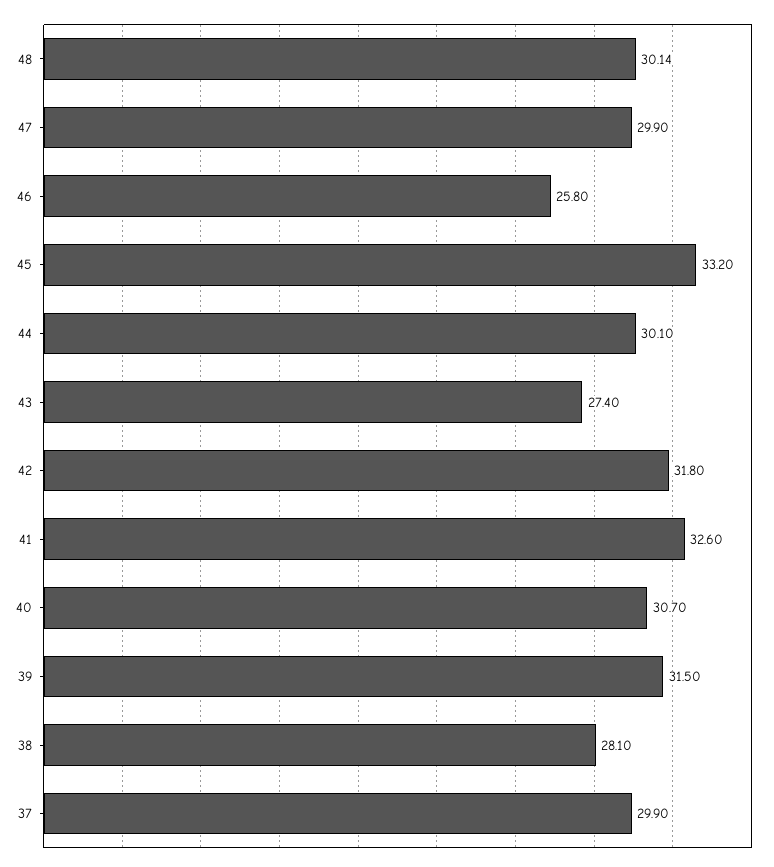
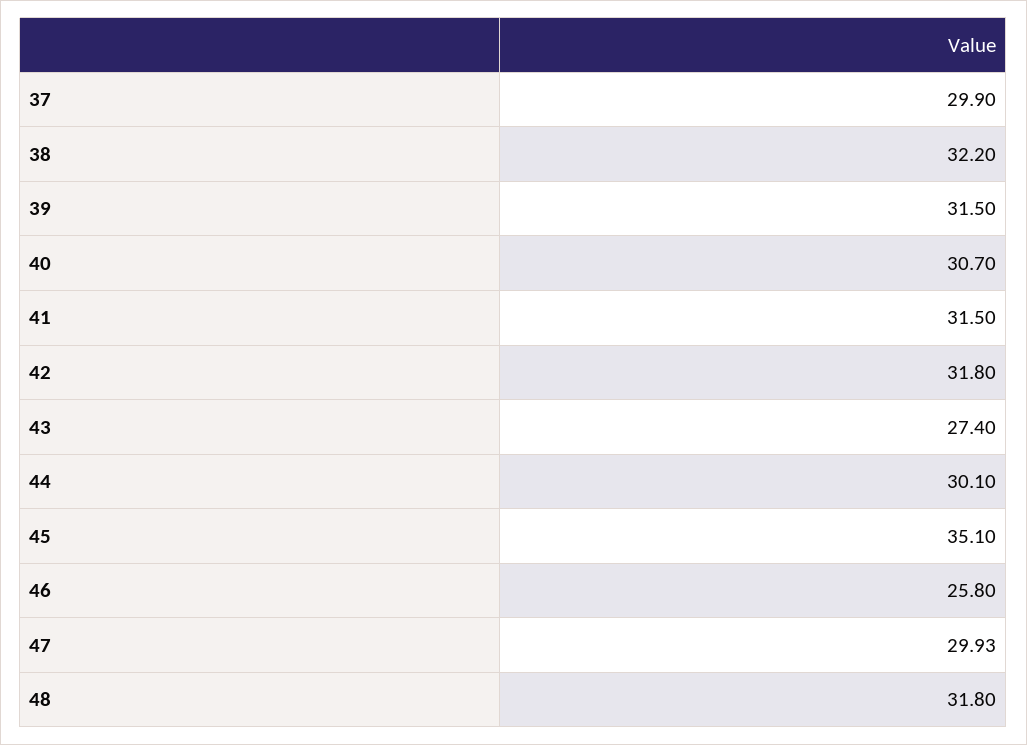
48: 30.14 -> 31.8
47: 29.9 -> 29.93
45: 33.2 -> 35.1
41: 32.6 -> 31.5
38: 28.1 -> 32.2

